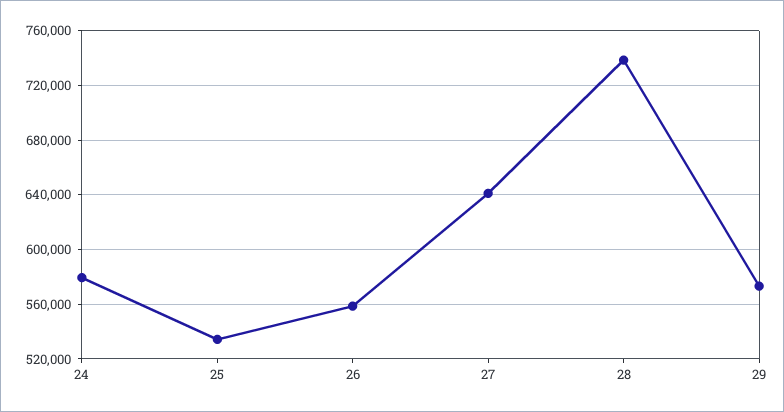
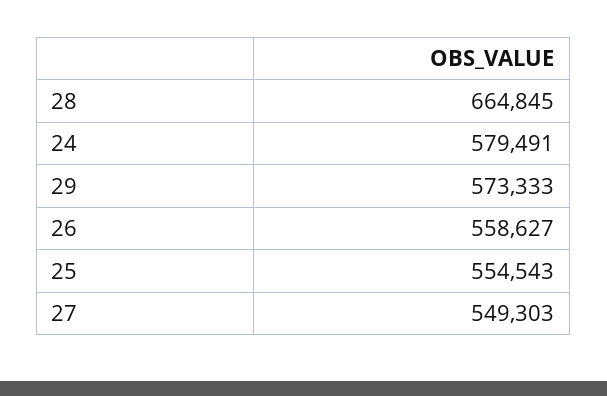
25: 535000 -> 554543
27: 640000 -> 549303
28: 740000 -> 664845

